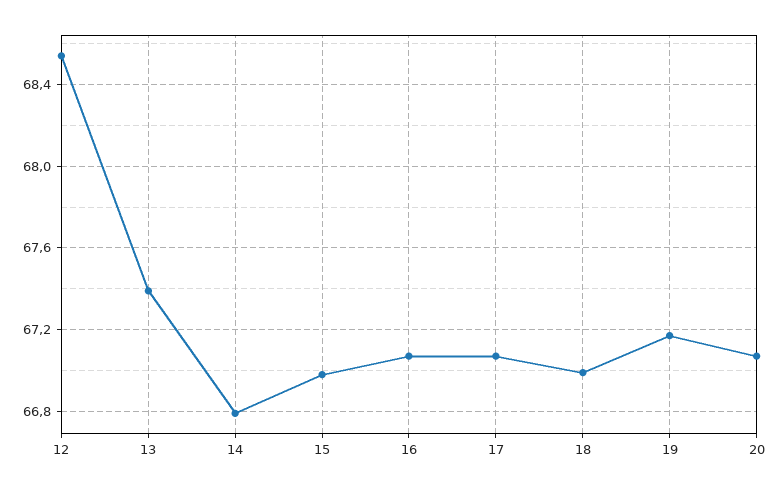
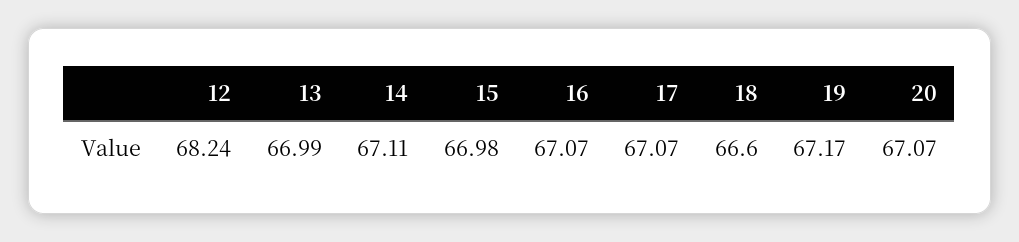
12: 68.55 -> 68.24
13: 67.4 -> 66.99
14: 66.8 -> 67.11
18: 67 -> 66.6

